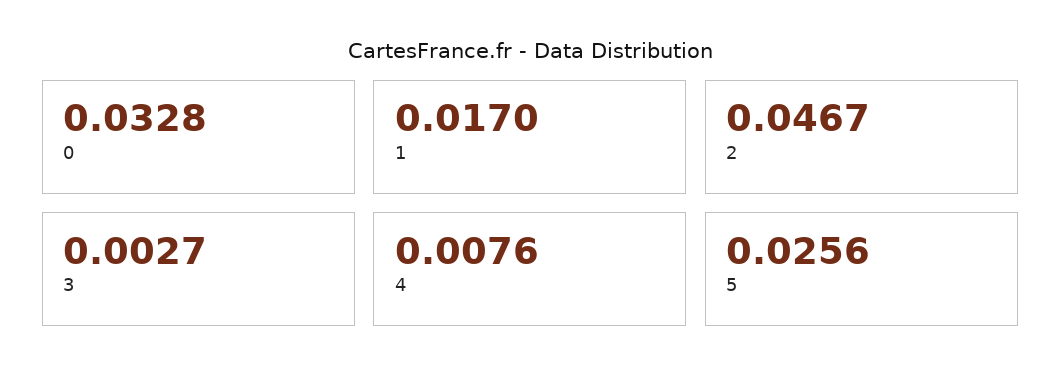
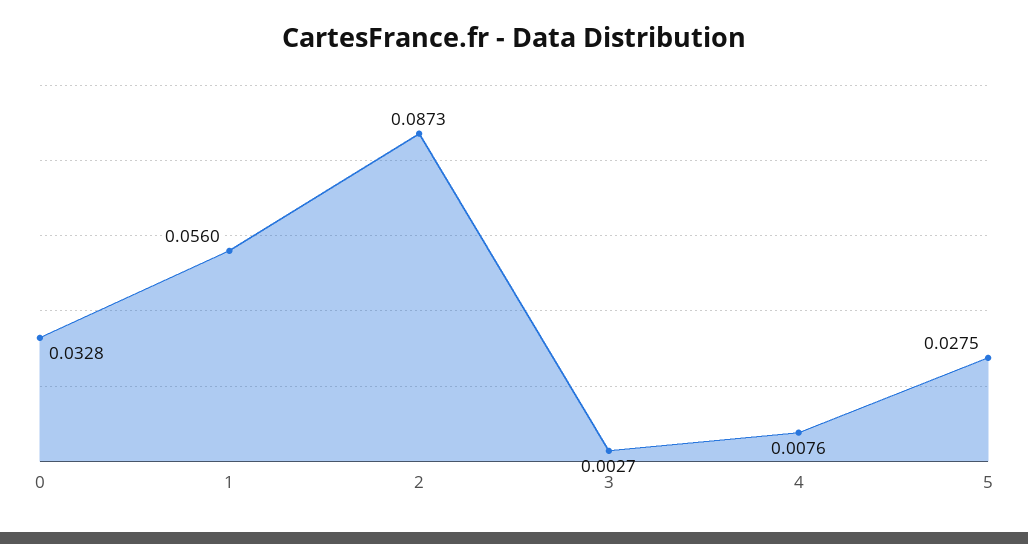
1: 0.017 -> 0.056
2: 0.0467 -> 0.0873
5: 0.0256 -> 0.0275

